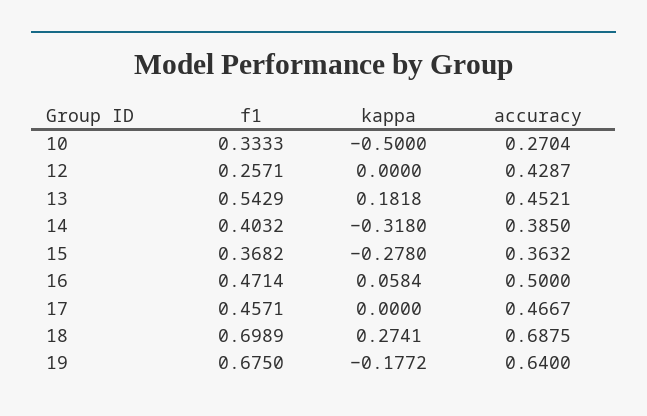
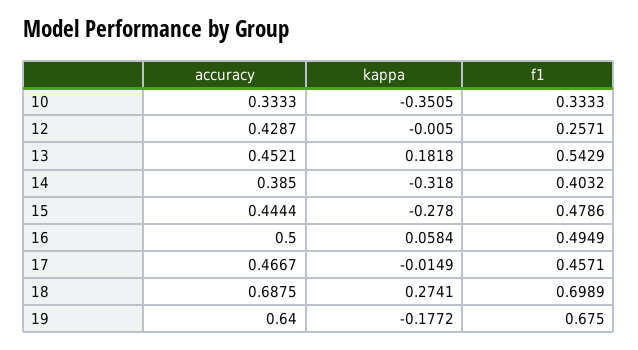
kappa, 10: -0.5 -> -0.3505
accuracy, 10: 0.2704 -> 0.3333
kappa, 12: 0 -> -0.005
f1, 15: 0.3682 -> 0.4786
accuracy, 15: 0.3632 -> 0.4444
f1, 16: 0.4714 -> 0.4949
kappa, 17: 0 -> -0.0149

